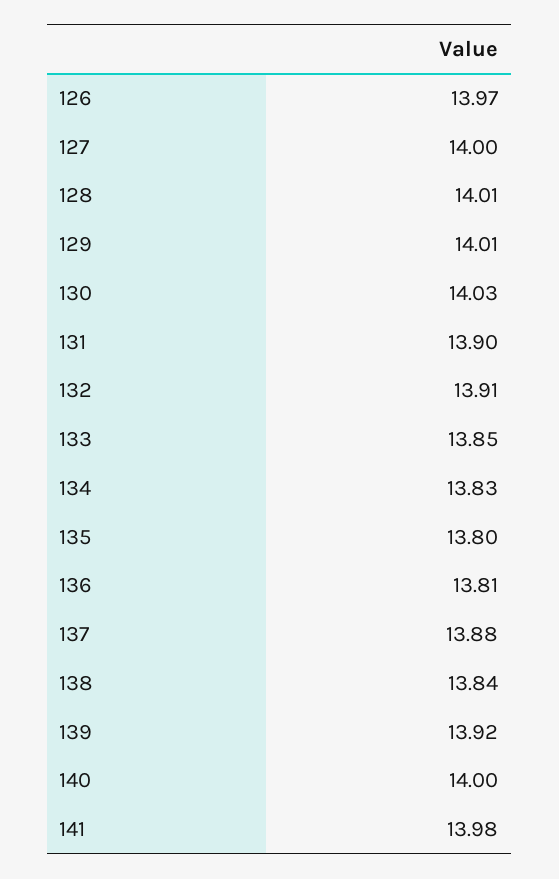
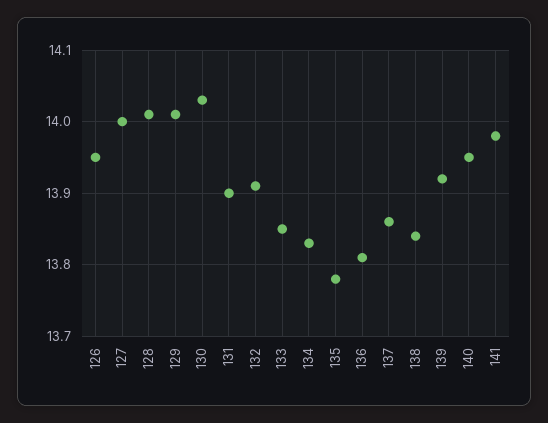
126: 13.97 -> 13.95
135: 13.8 -> 13.78
137: 13.88 -> 13.86
140: 14 -> 13.95

